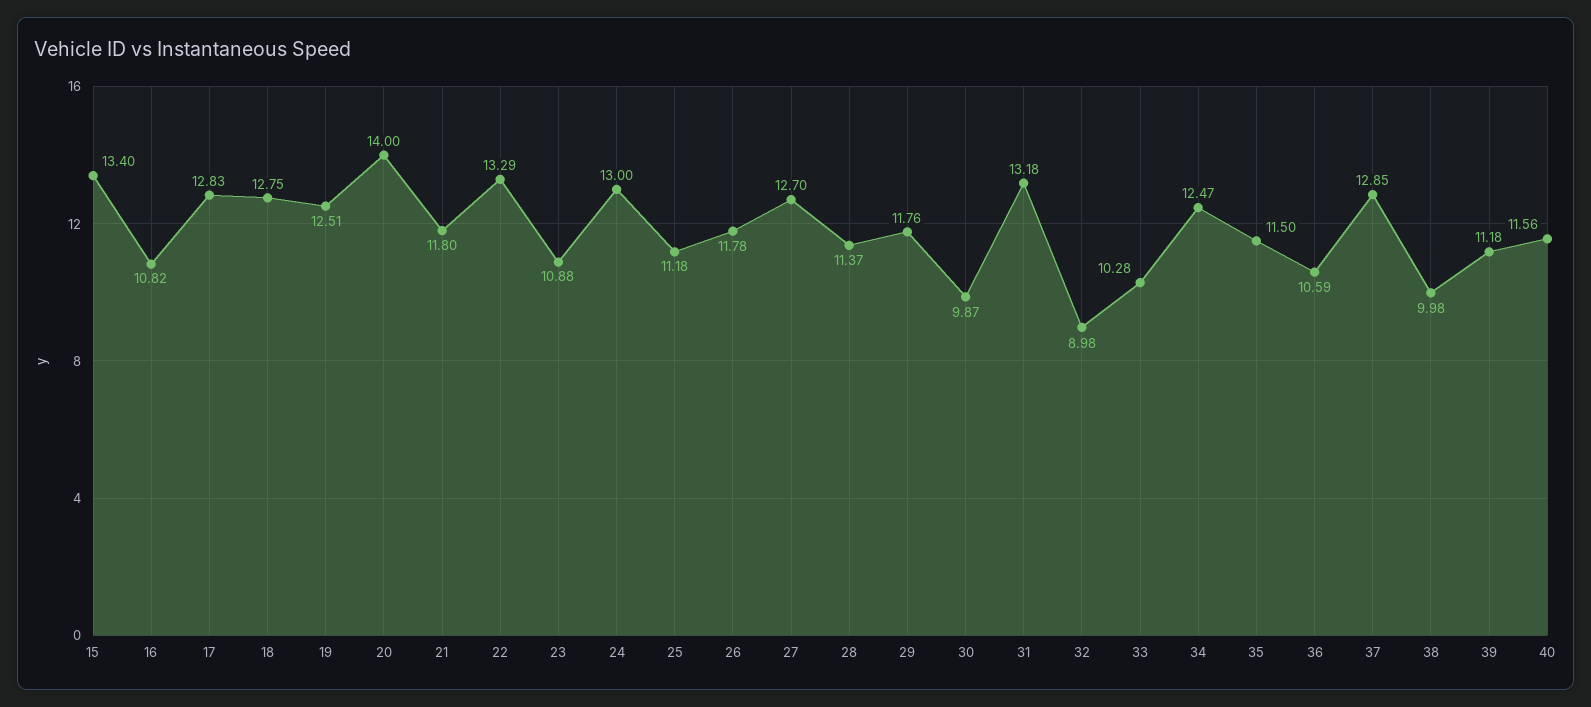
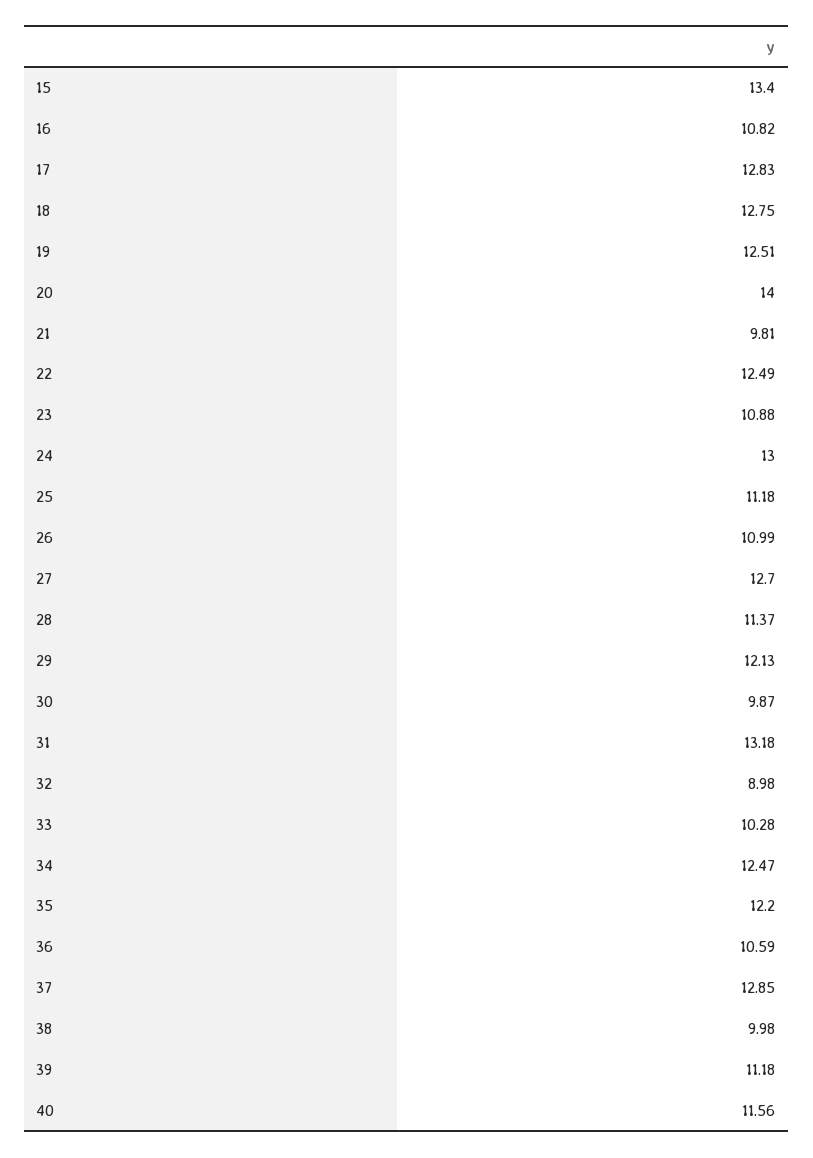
21: 11.8 -> 9.81
22: 13.29 -> 12.49
26: 11.78 -> 10.99
29: 11.76 -> 12.13
35: 11.5 -> 12.2

